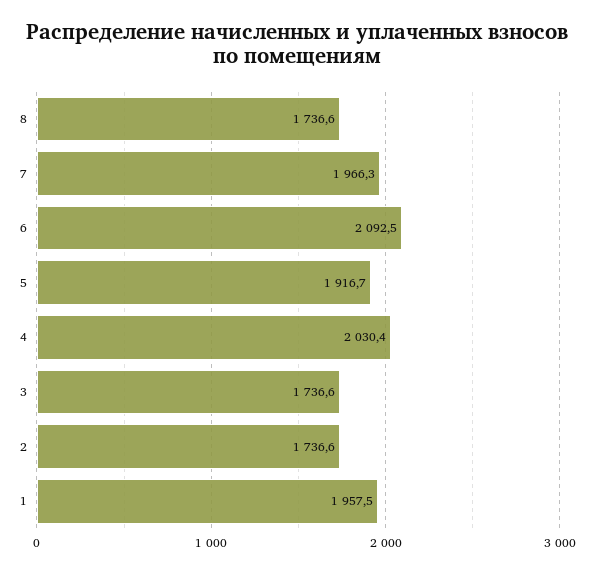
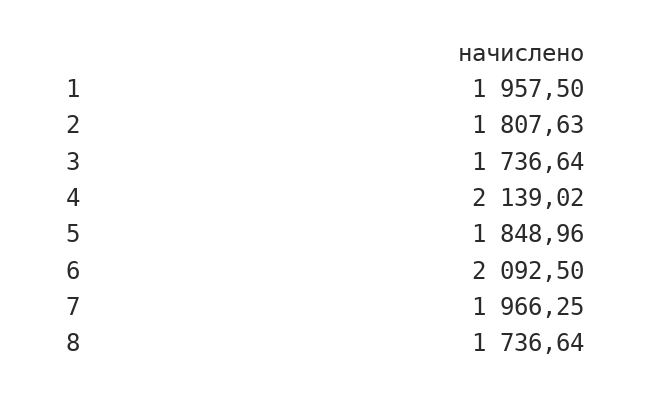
5: 1916.7 -> 1848.96
4: 2030.4 -> 2139.02
2: 1736.6 -> 1807.63

